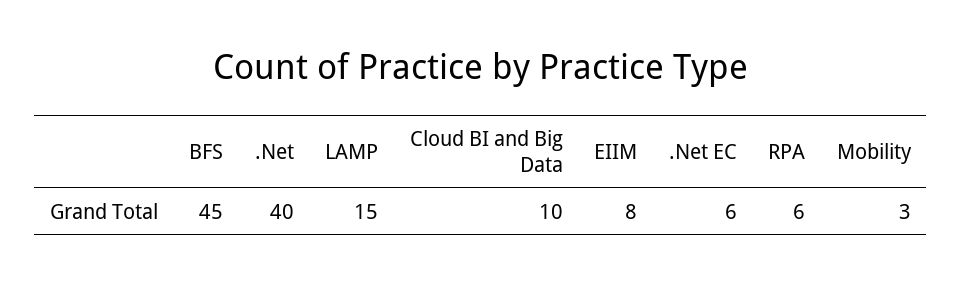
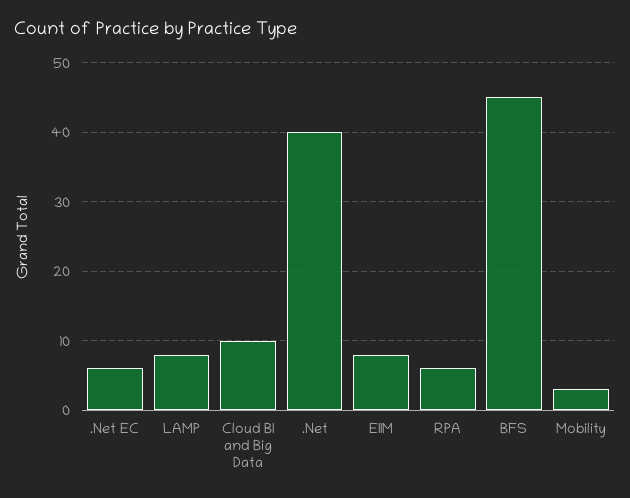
LAMP: 15 -> 8

